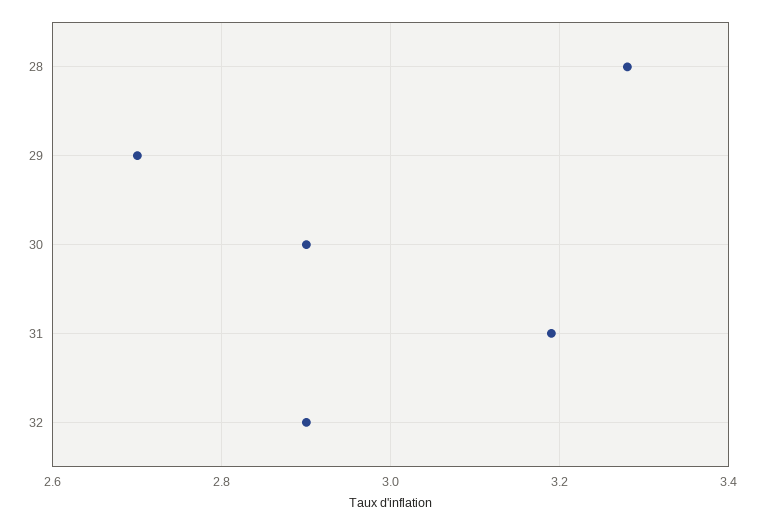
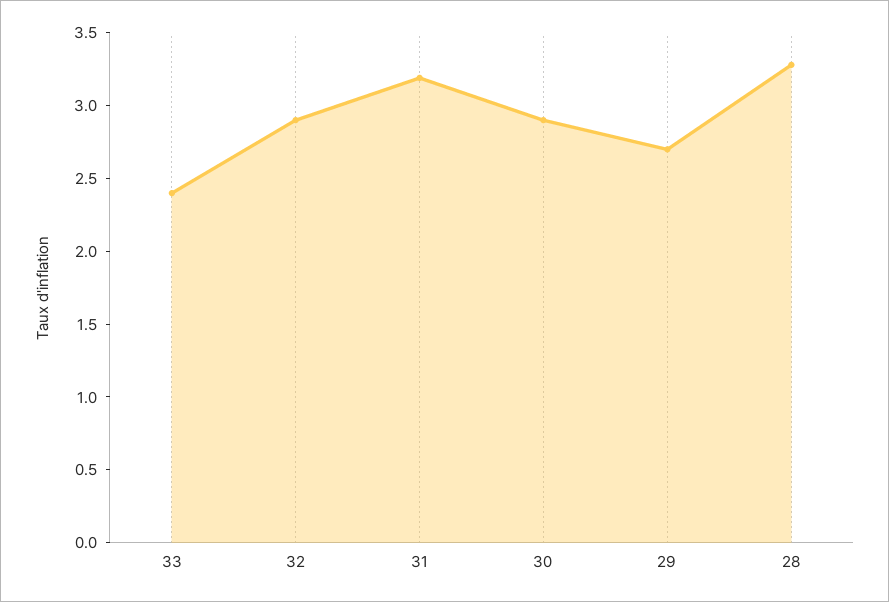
33: none -> 2.4

